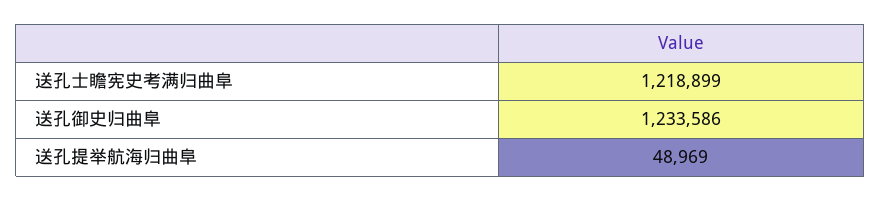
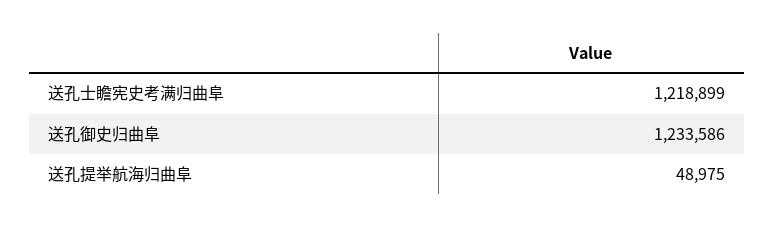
送孔提举航海归曲阜: 48969 -> 48975

